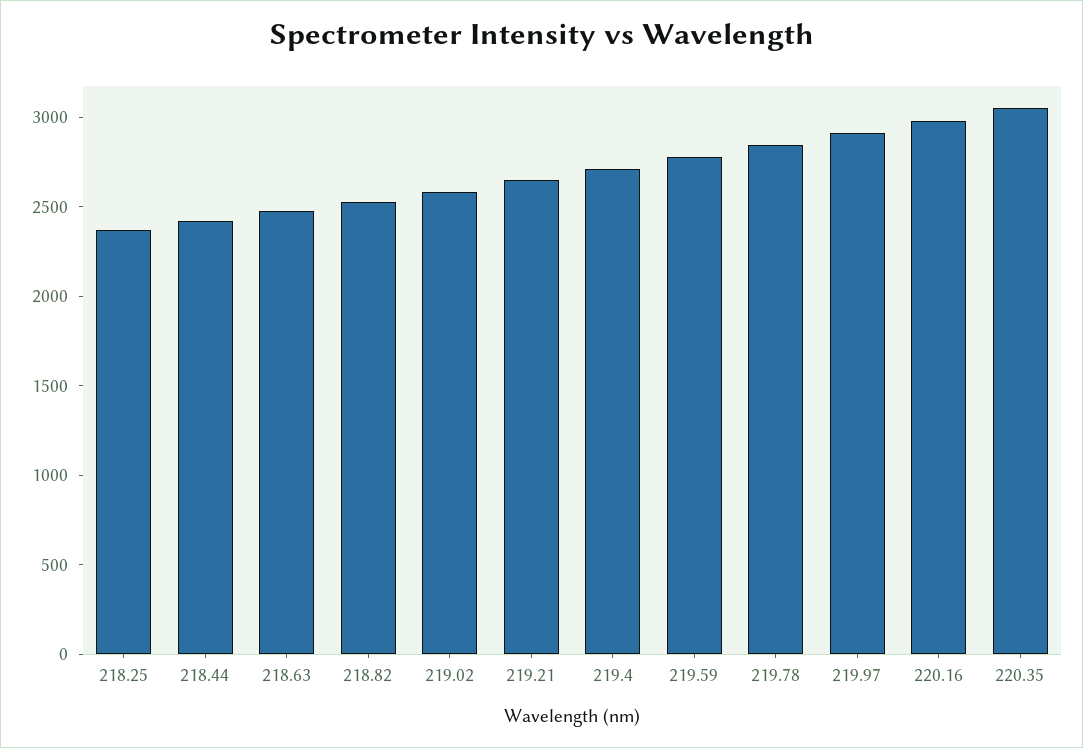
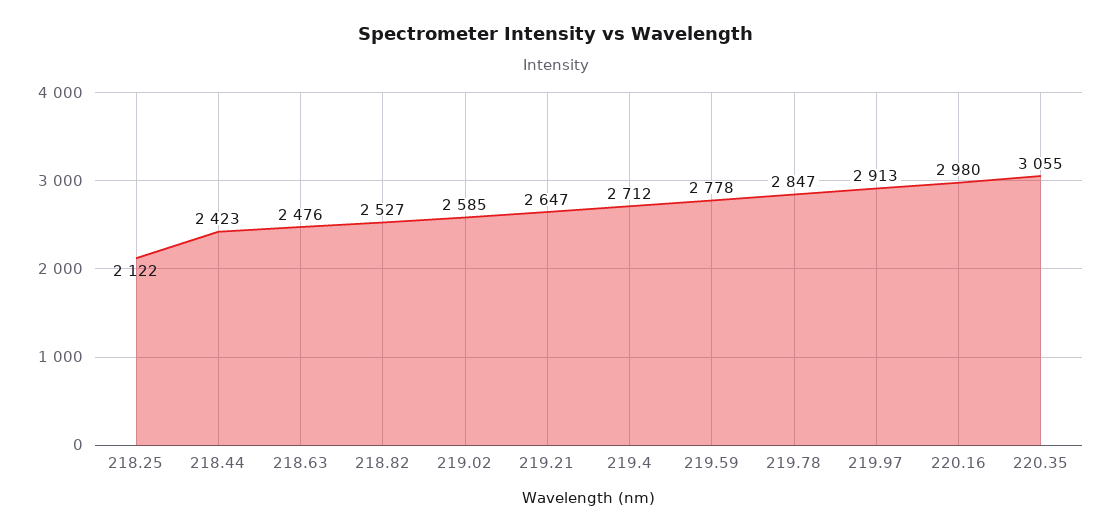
218.25: 2400 -> 2122

